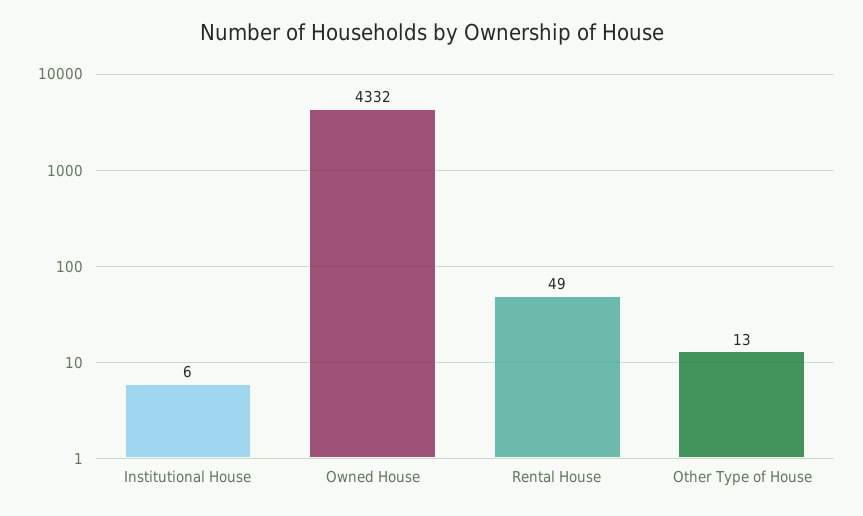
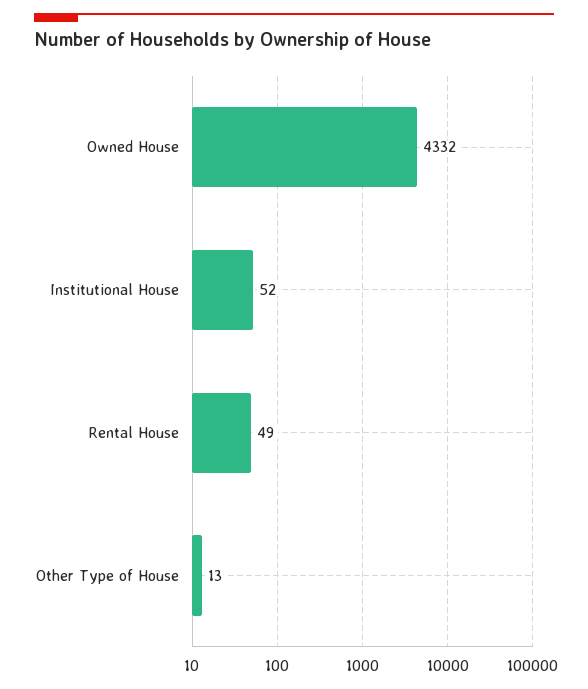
Institutional House: 6 -> 52

